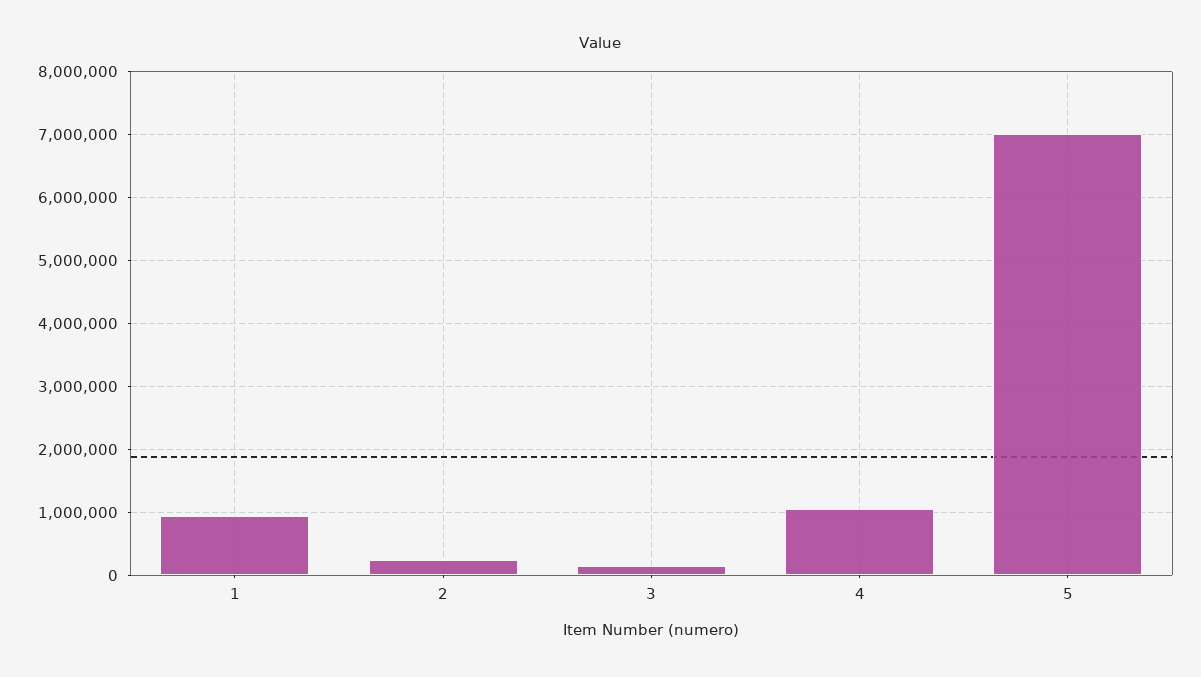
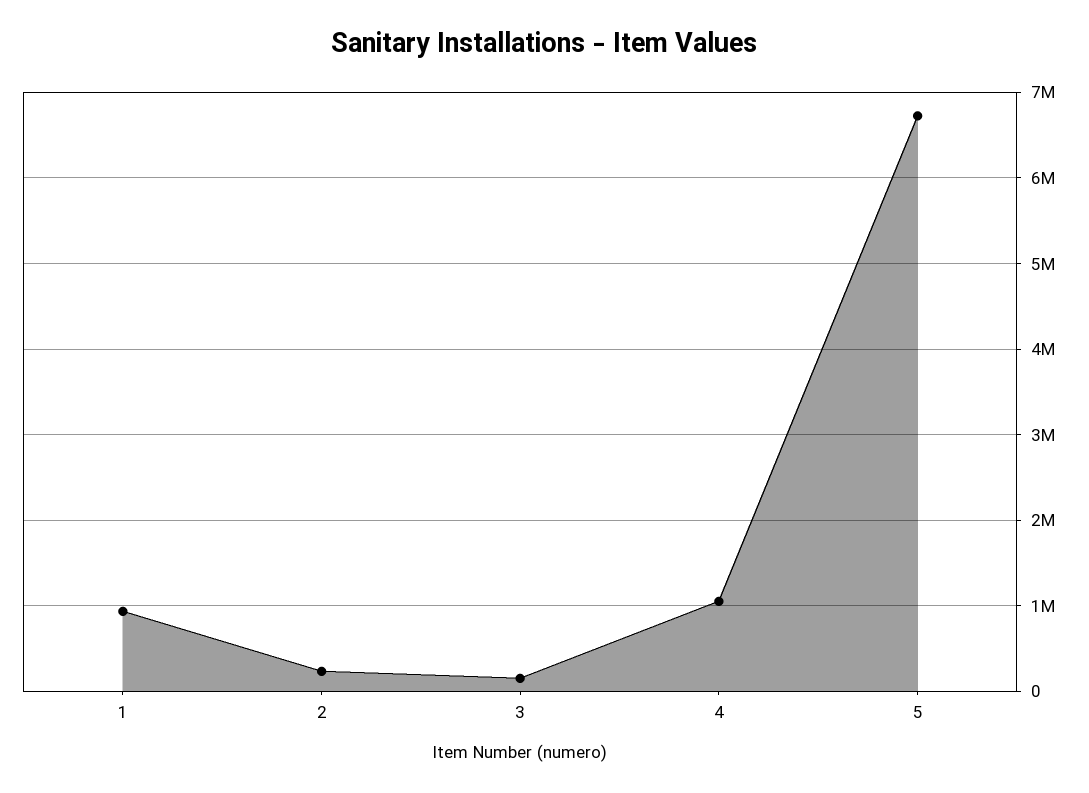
5: 7000000 -> 6700000

